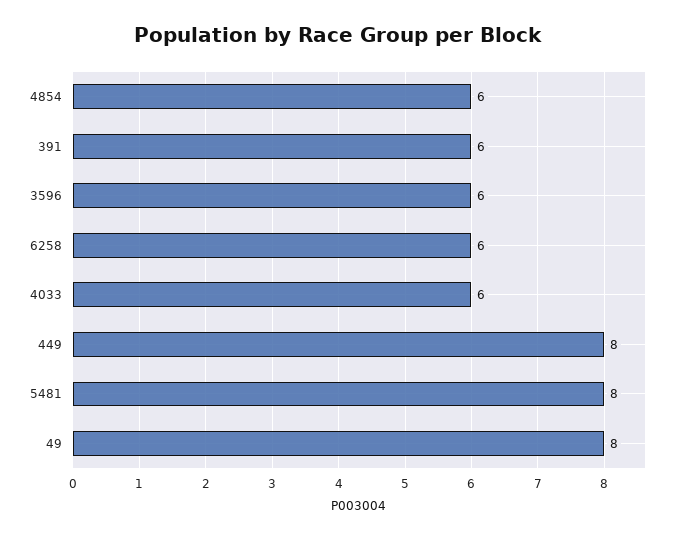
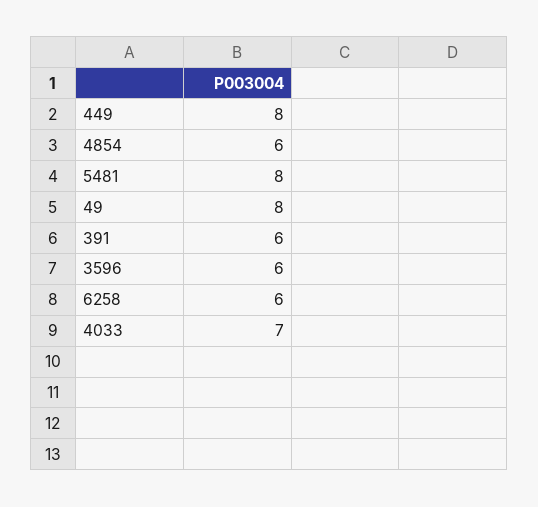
4033: 6 -> 7

